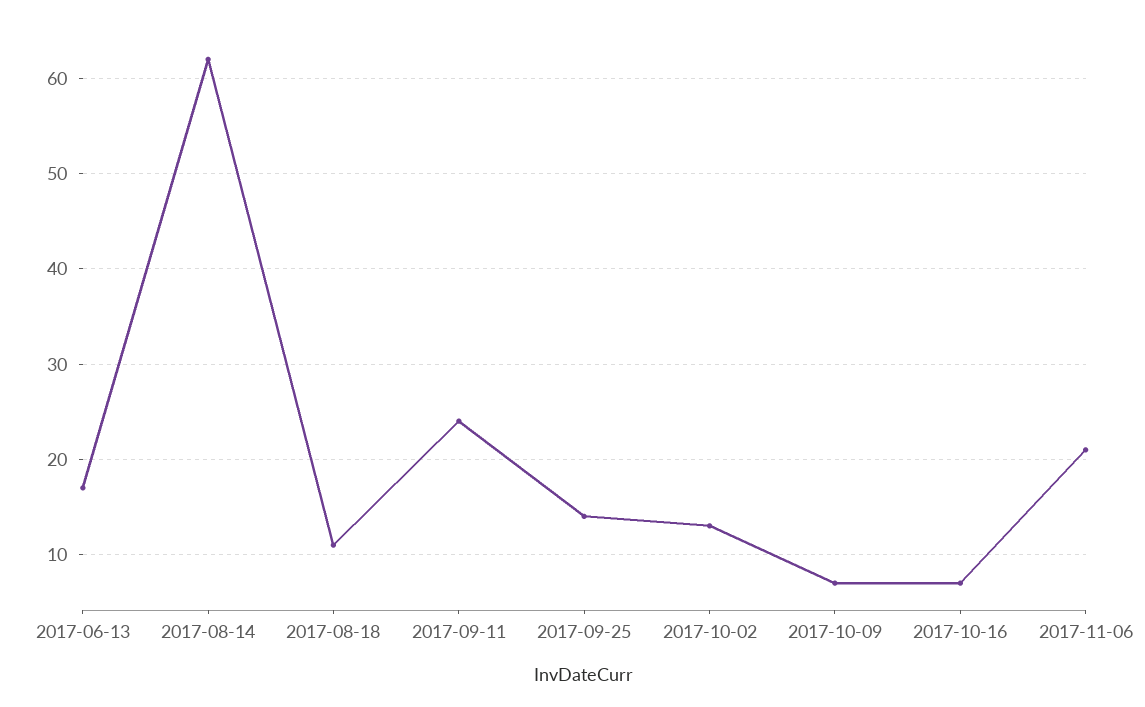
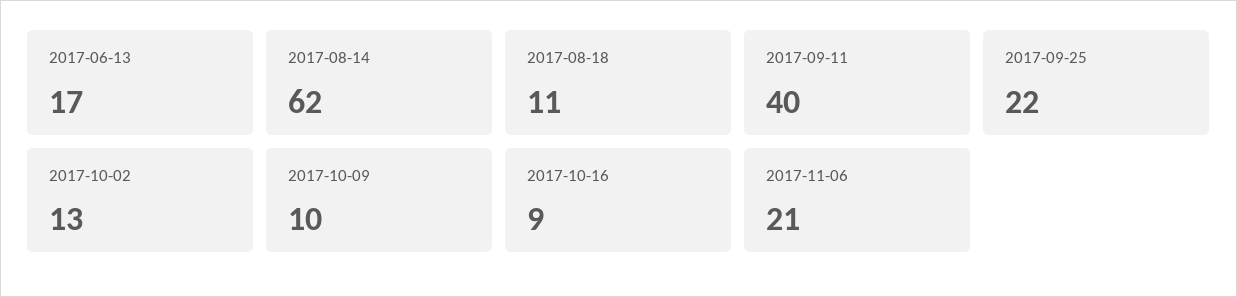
2017-09-11: 24 -> 40
2017-09-25: 14 -> 22
2017-10-09: 7 -> 10
2017-10-16: 7 -> 9

